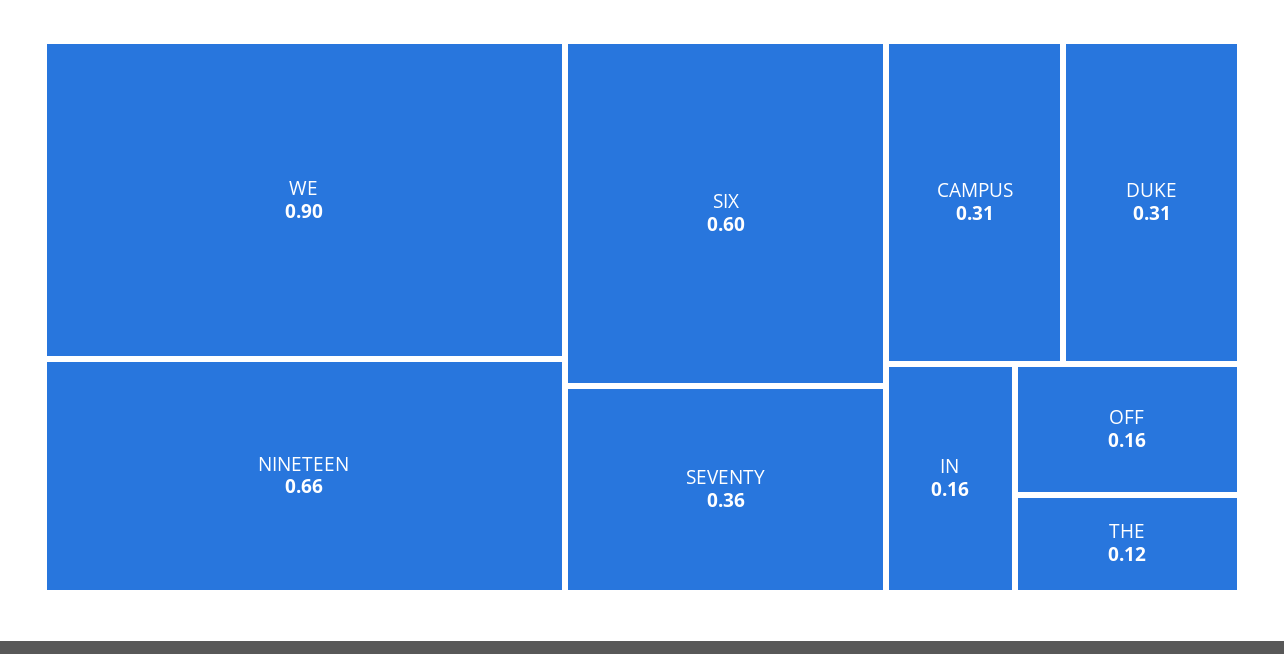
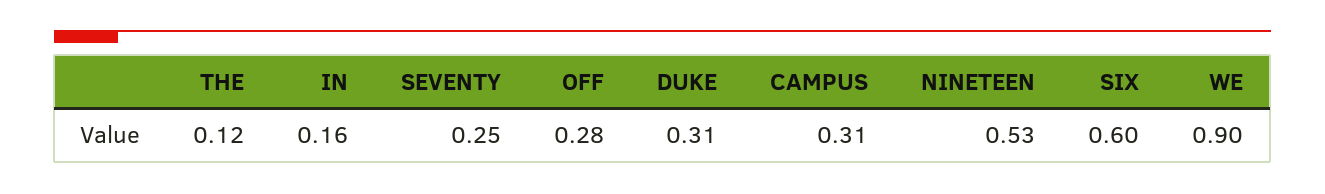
NINETEEN: 0.66 -> 0.53
SEVENTY: 0.36 -> 0.25
OFF: 0.16 -> 0.28

